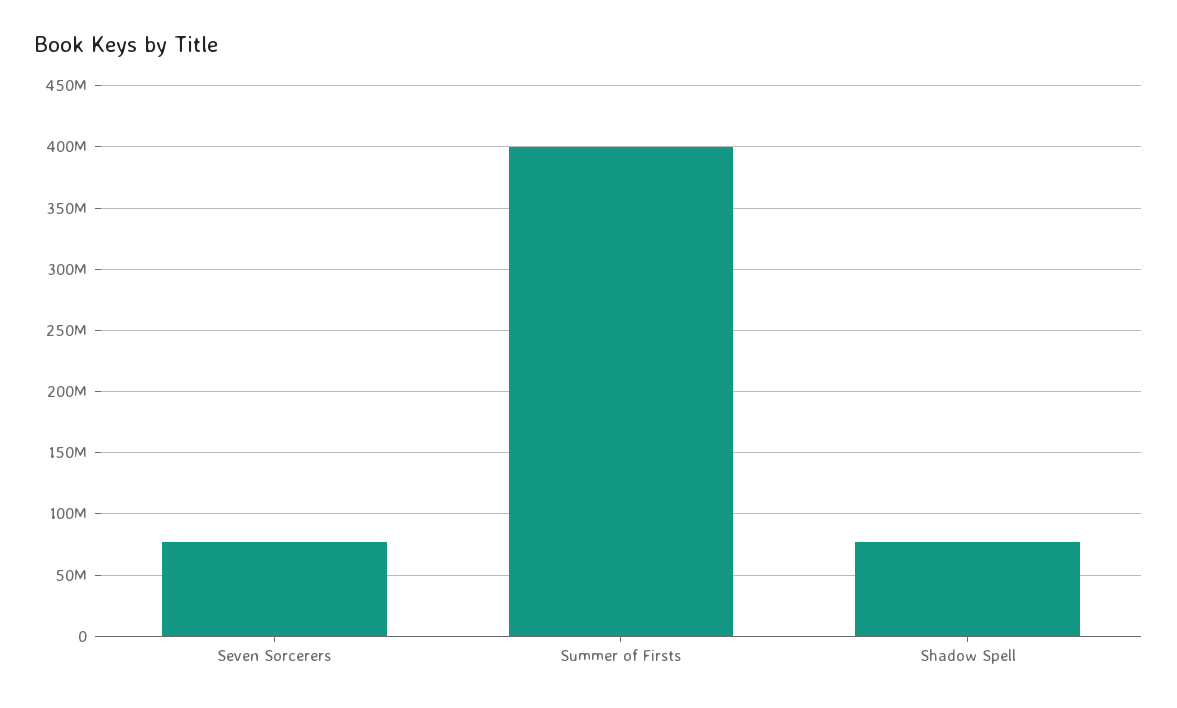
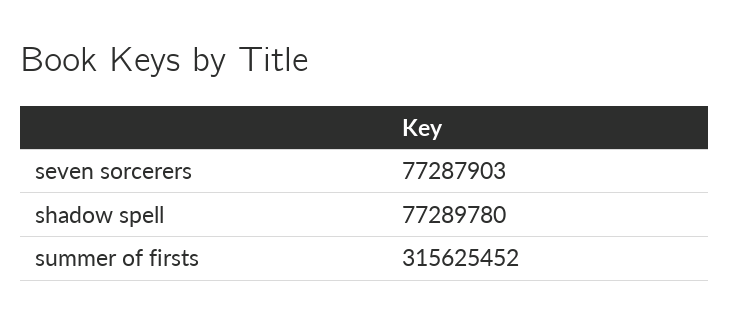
Summer of Firsts: 400000000 -> 315625452

